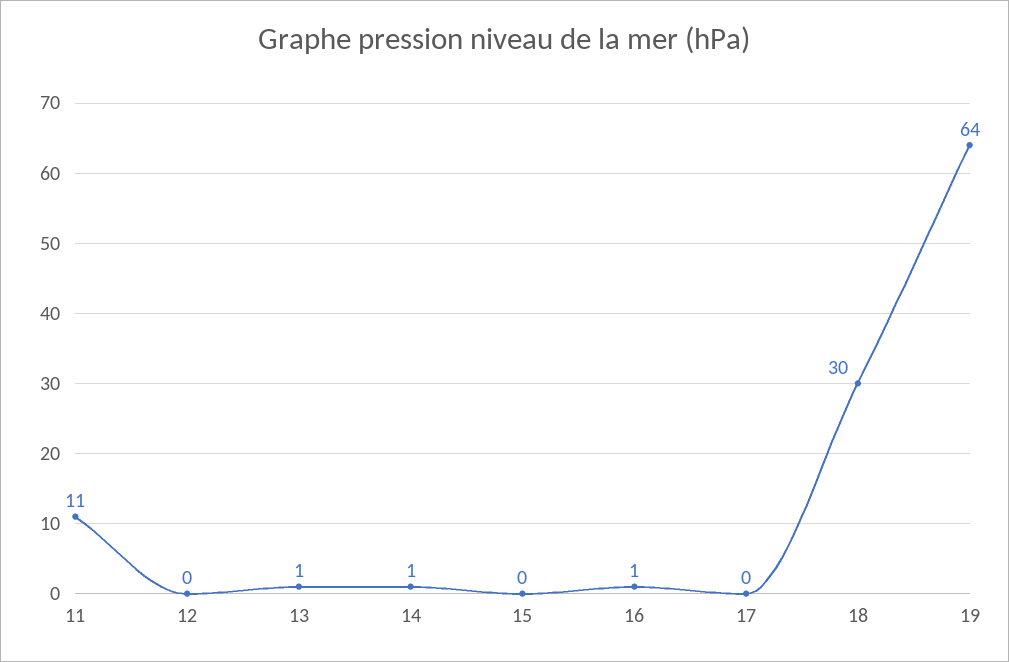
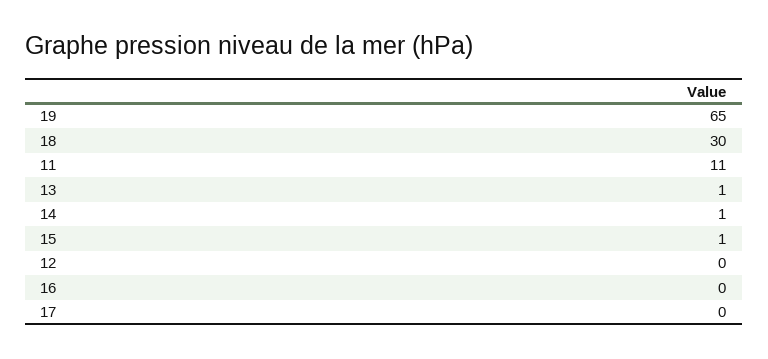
15: 0 -> 1
16: 1 -> 0
19: 64 -> 65

